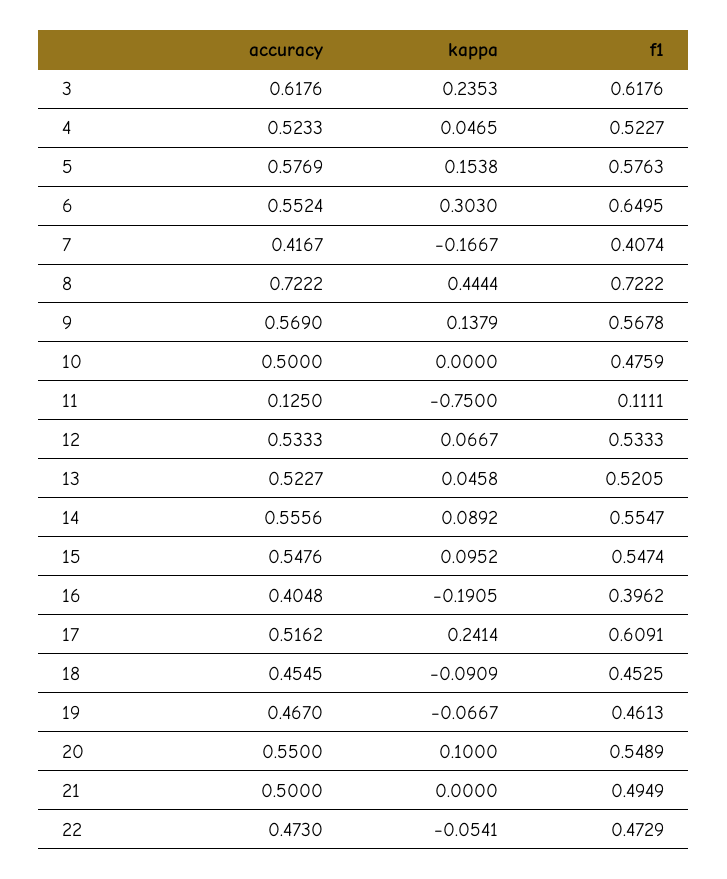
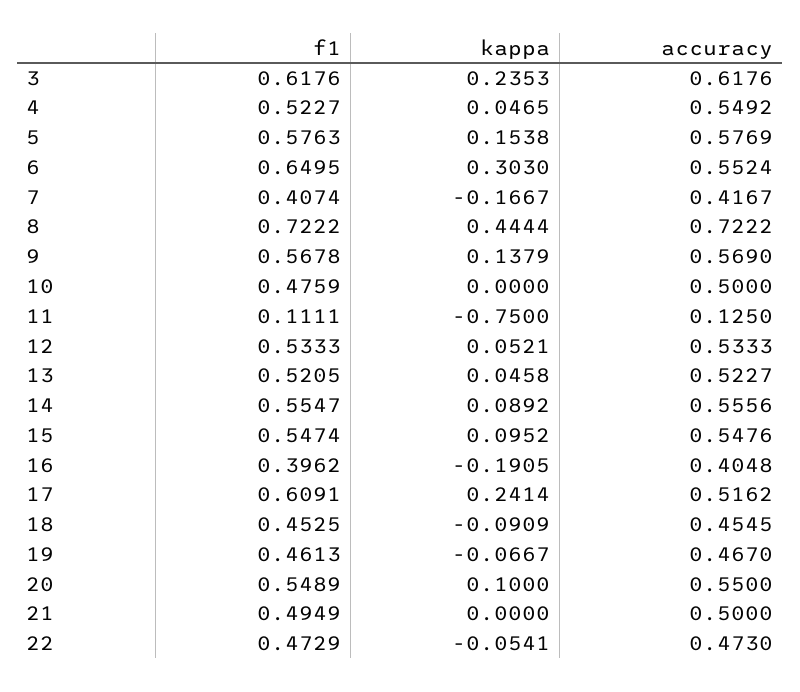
accuracy, 4: 0.5233 -> 0.5492
kappa, 12: 0.0667 -> 0.0521

